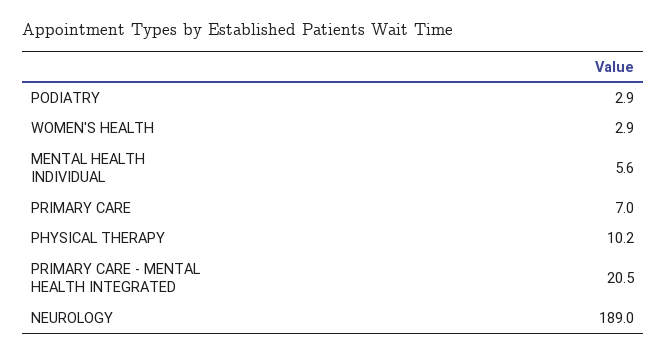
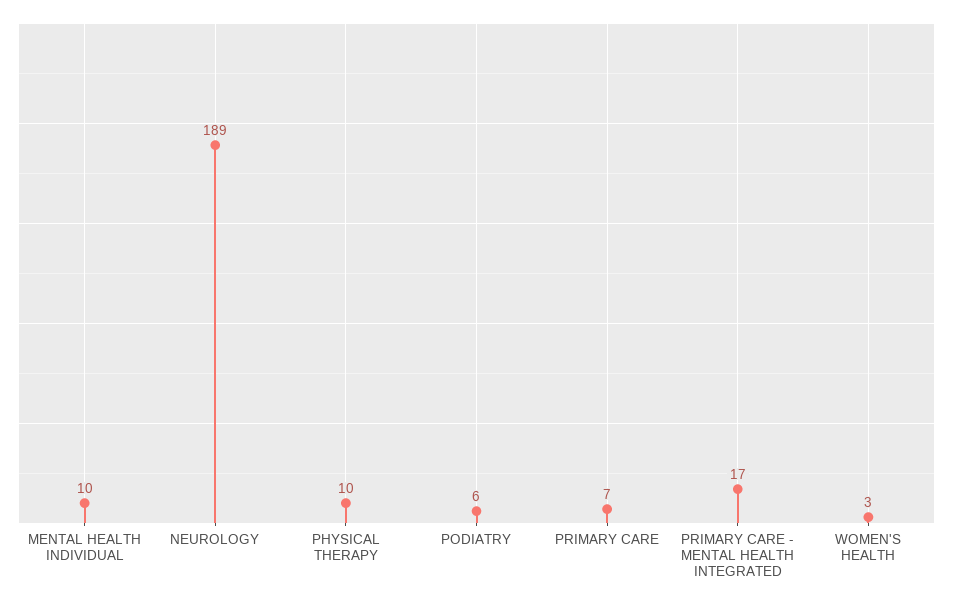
PODIATRY: 2.9 -> 6
MENTAL HEALTH INDIVIDUAL: 5.6 -> 10
PRIMARY CARE - MENTAL HEALTH INTEGRATED: 20.5 -> 17

